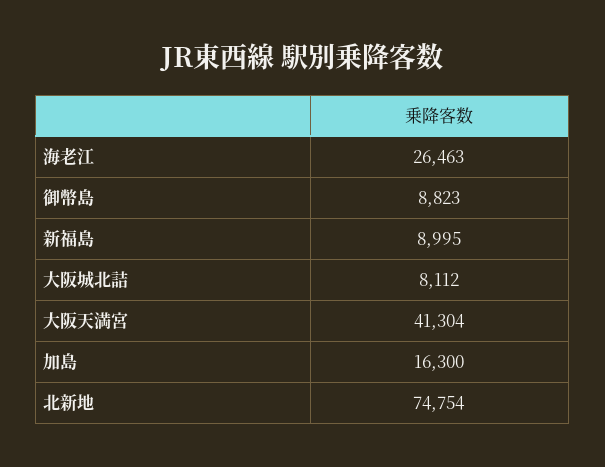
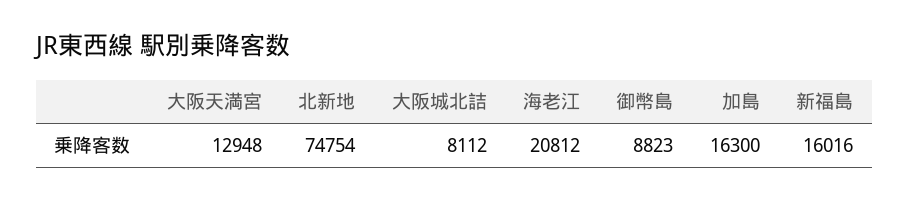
海老江: 26463 -> 20812
新福島: 8995 -> 16016
大阪天満宮: 41304 -> 12948

